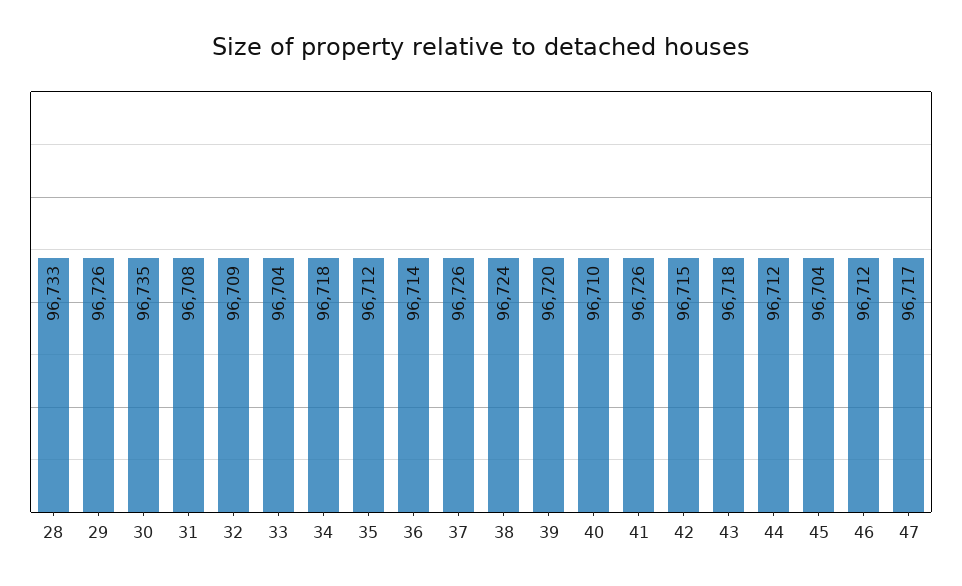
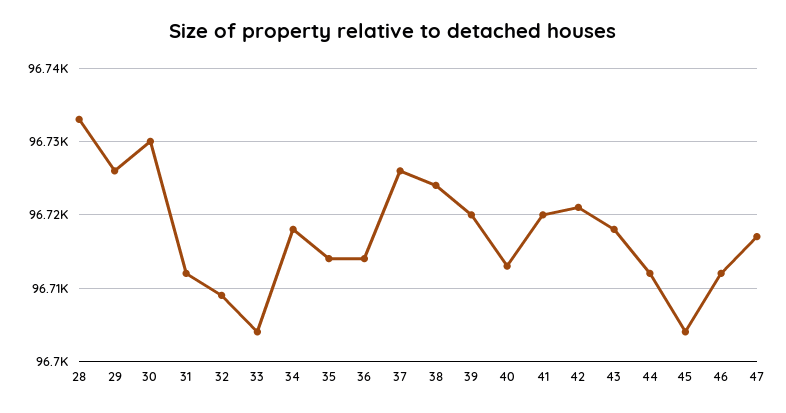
30: 96735 -> 96730
31: 96708 -> 96712
35: 96712 -> 96714
40: 96710 -> 96713
41: 96726 -> 96720
42: 96715 -> 96721

